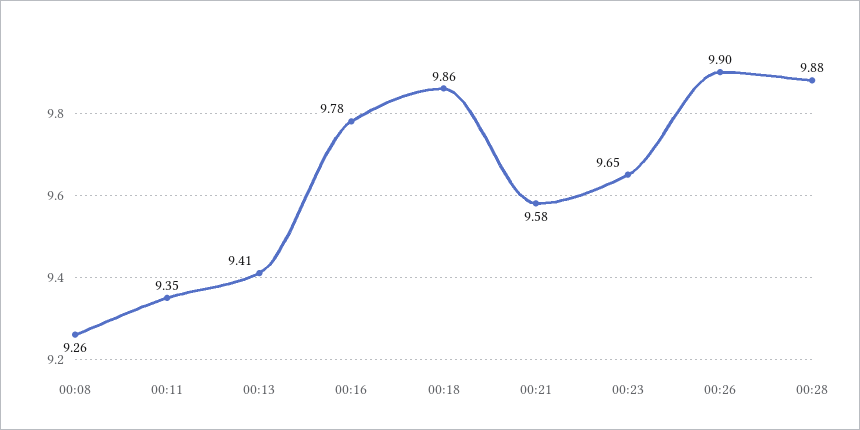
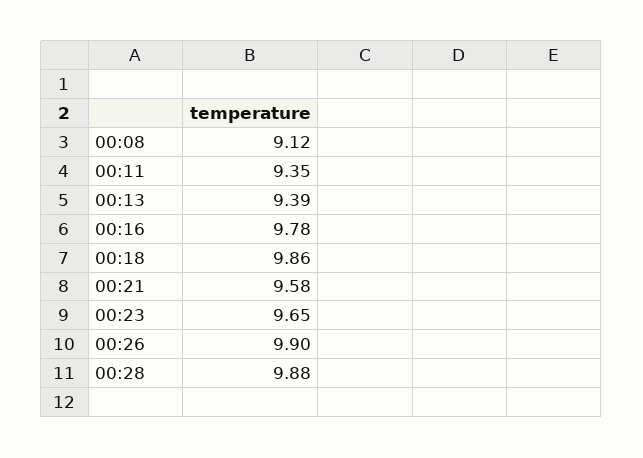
00:08: 9.26 -> 9.12
00:13: 9.41 -> 9.39

